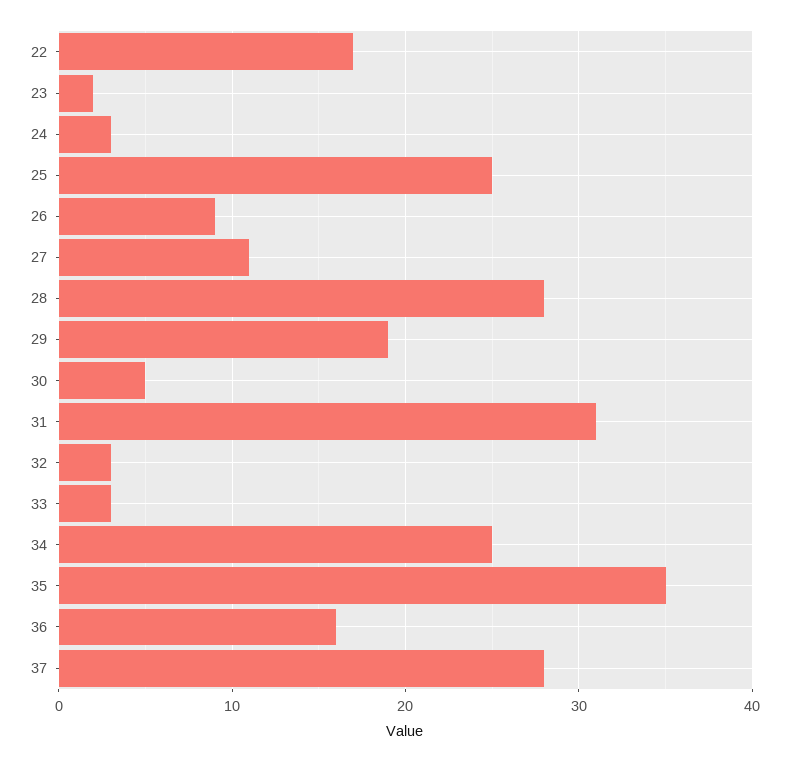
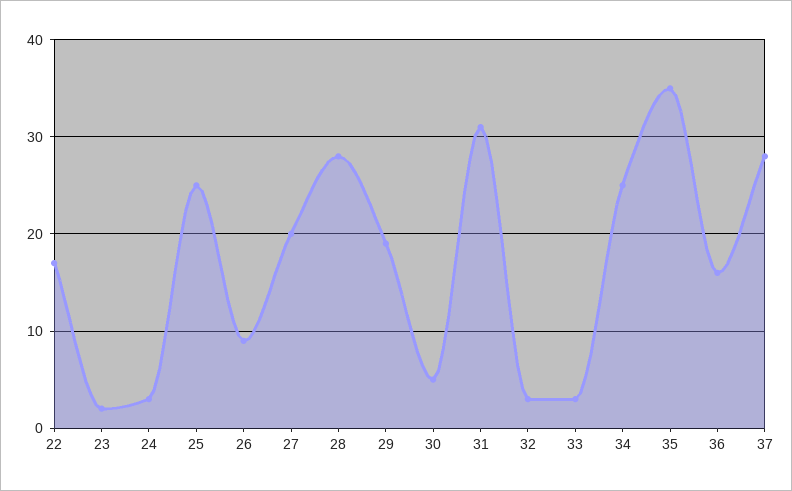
27: 11 -> 20

